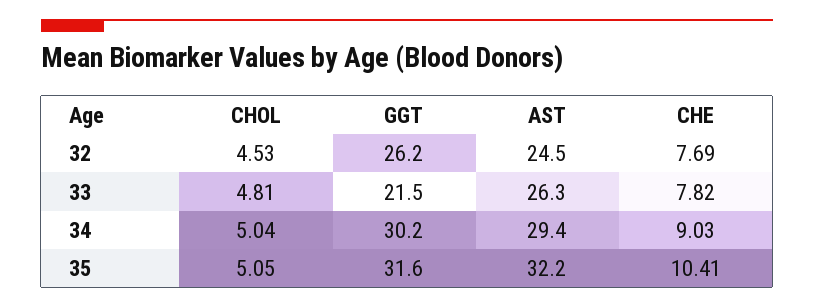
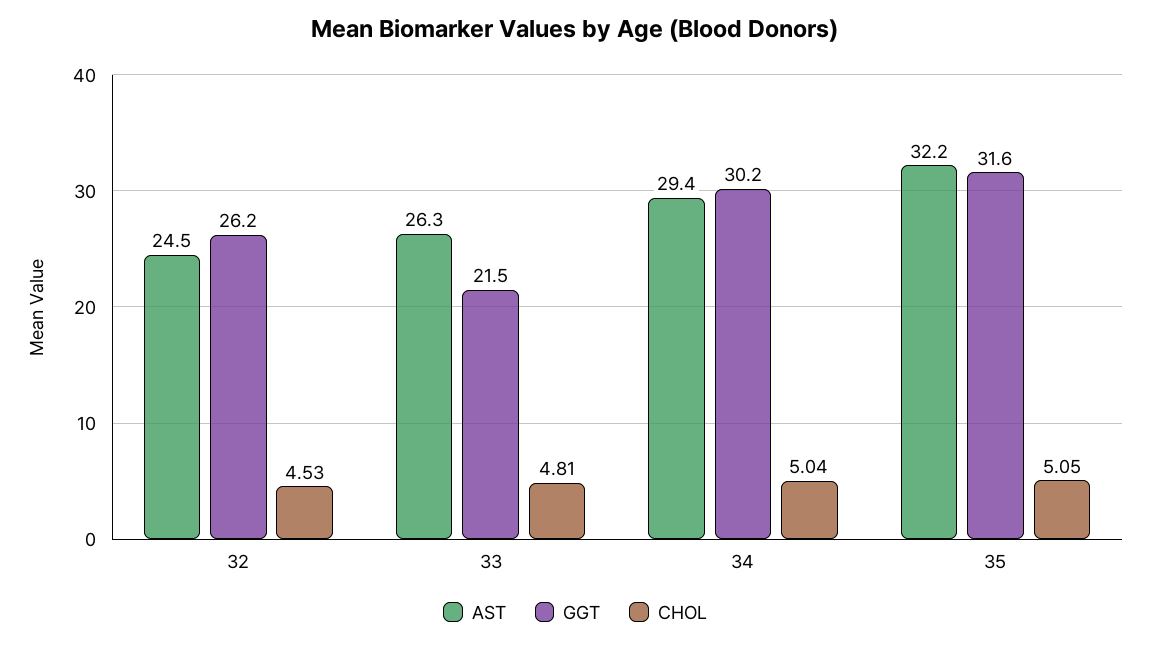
CHE, 32: 7.69 -> none
CHE, 33: 7.82 -> none
CHE, 34: 9.03 -> none
CHE, 35: 10.41 -> none

